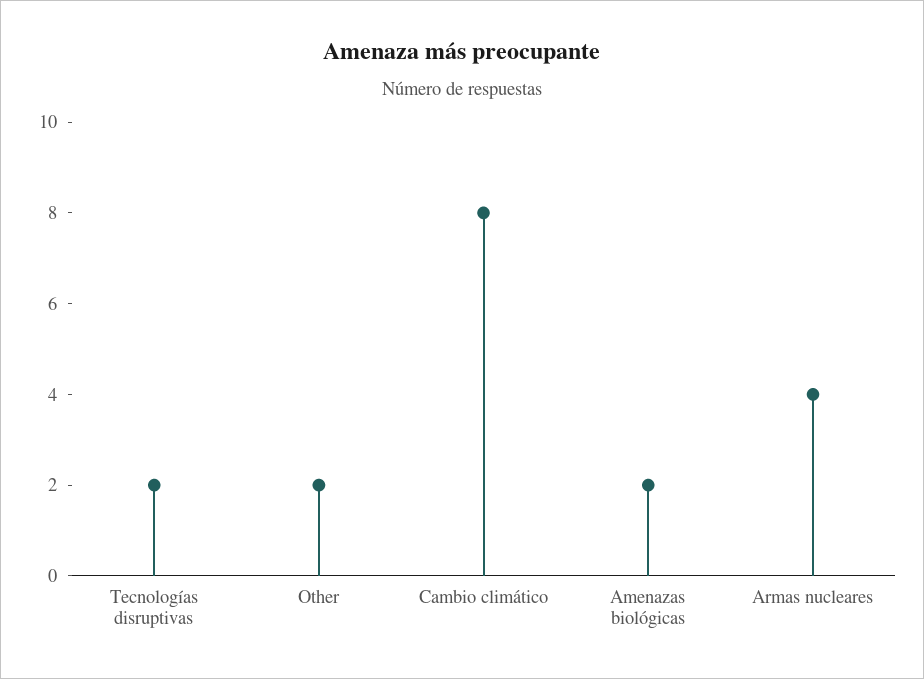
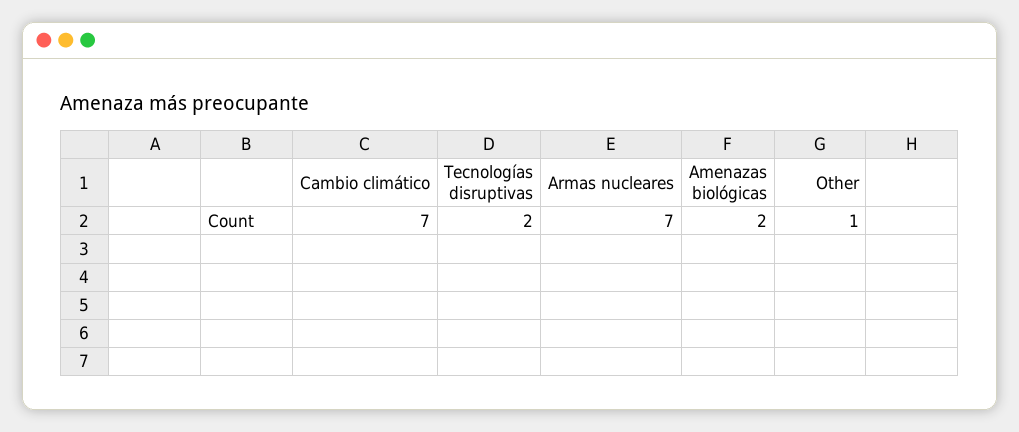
Other: 2 -> 1
Cambio climático: 8 -> 7
Armas nucleares: 4 -> 7

